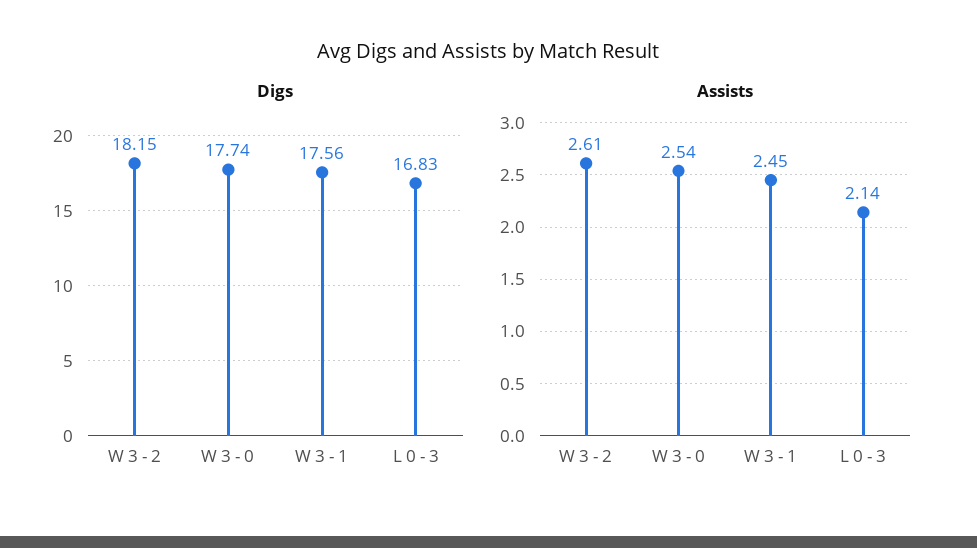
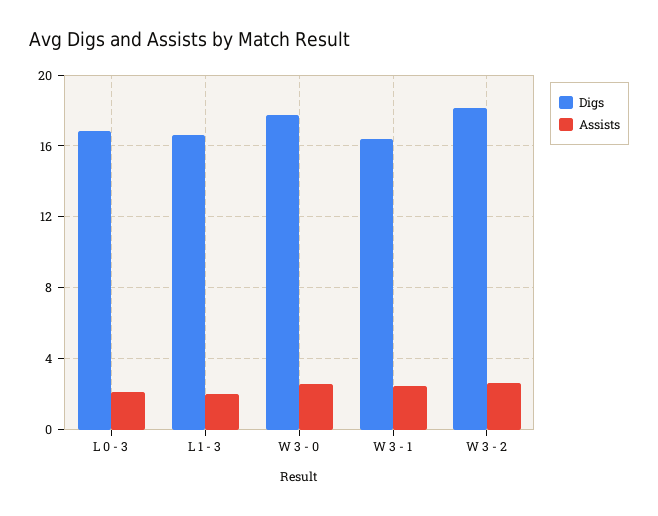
Digs, W 3 - 1: 17.56 -> 16.5
Digs, L 1 - 3: none -> 16.5
Assists, L 1 - 3: none -> 2

